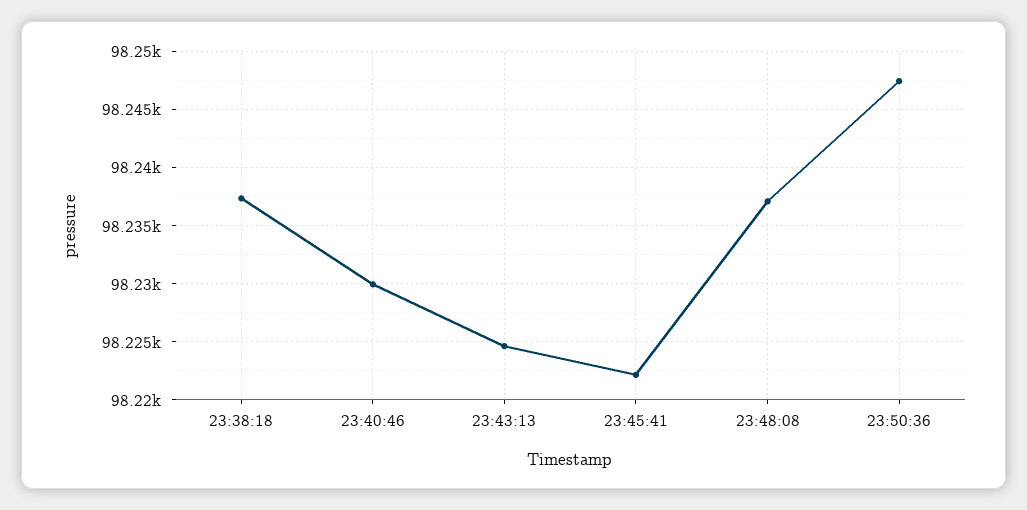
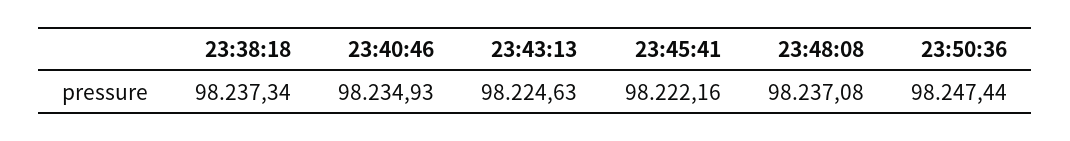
23:40:46: 98230 -> 98234.93

